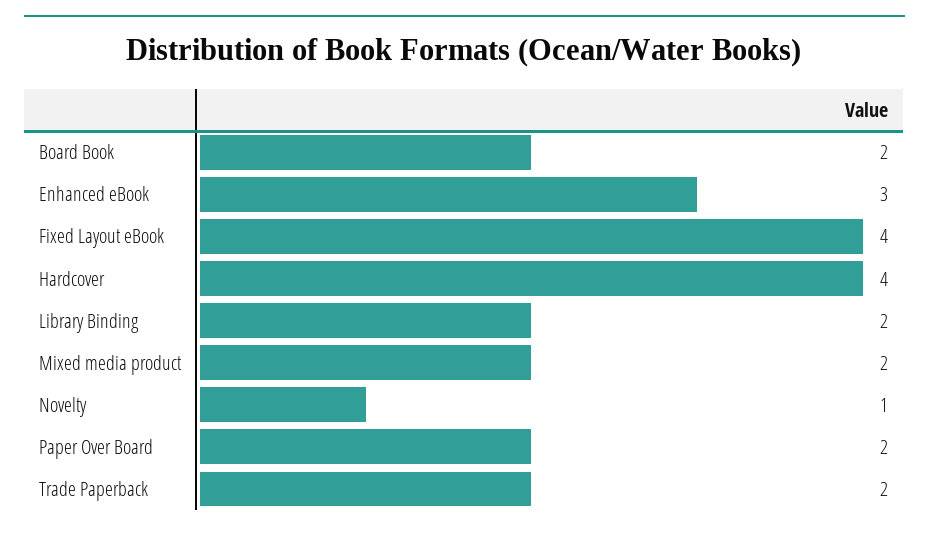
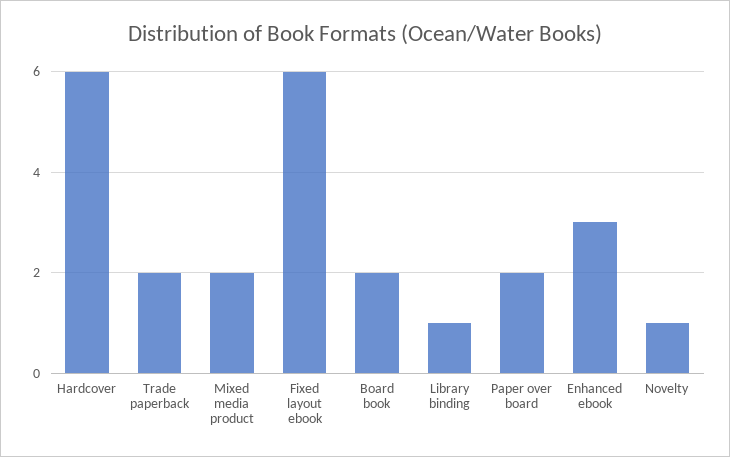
Fixed Layout eBook: 4 -> 6
Hardcover: 4 -> 6
Library Binding: 2 -> 1

